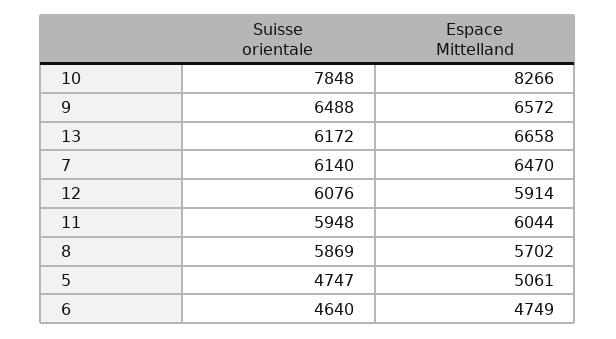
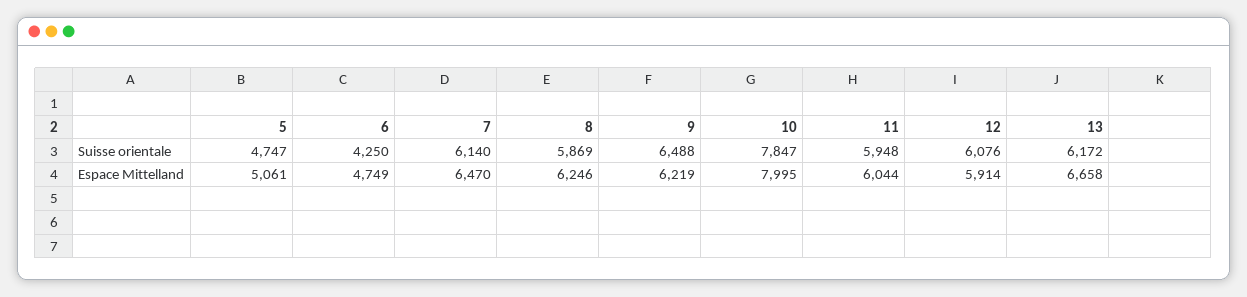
Suisse orientale, 10: 7848 -> 7847
Espace Mittelland, 10: 8266 -> 7995
Espace Mittelland, 9: 6572 -> 6219
Espace Mittelland, 8: 5702 -> 6246
Suisse orientale, 6: 4640 -> 4250

